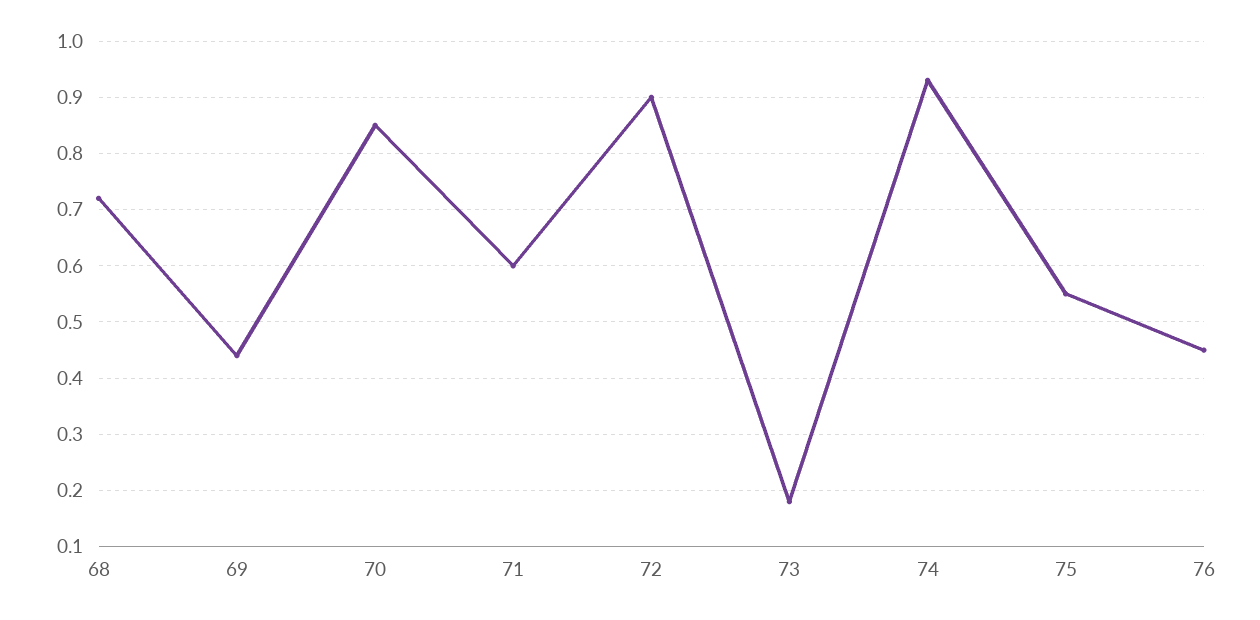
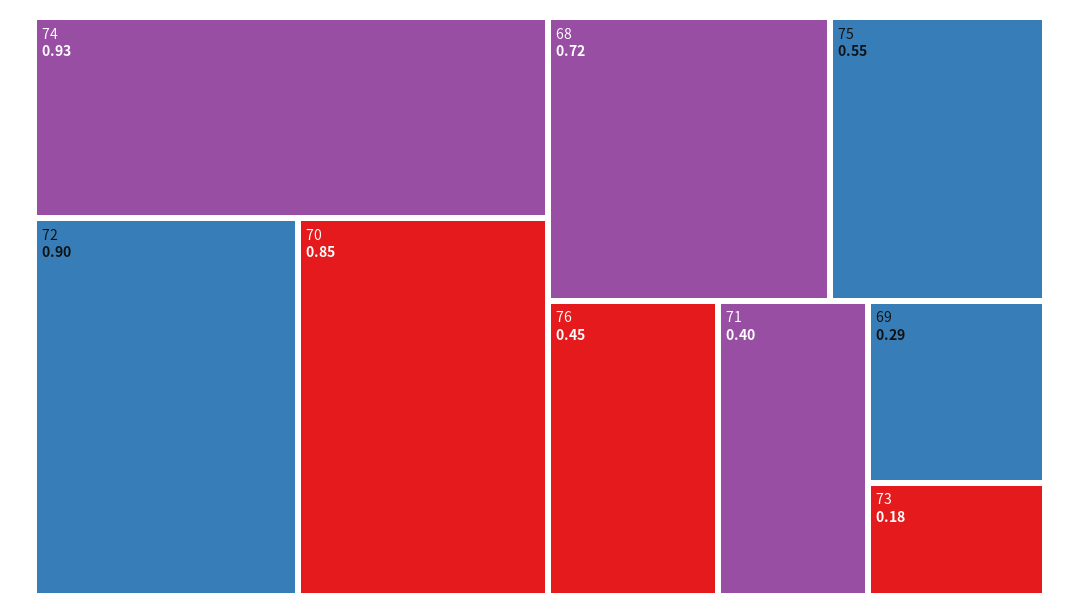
69: 0.45 -> 0.29
71: 0.6 -> 0.4

